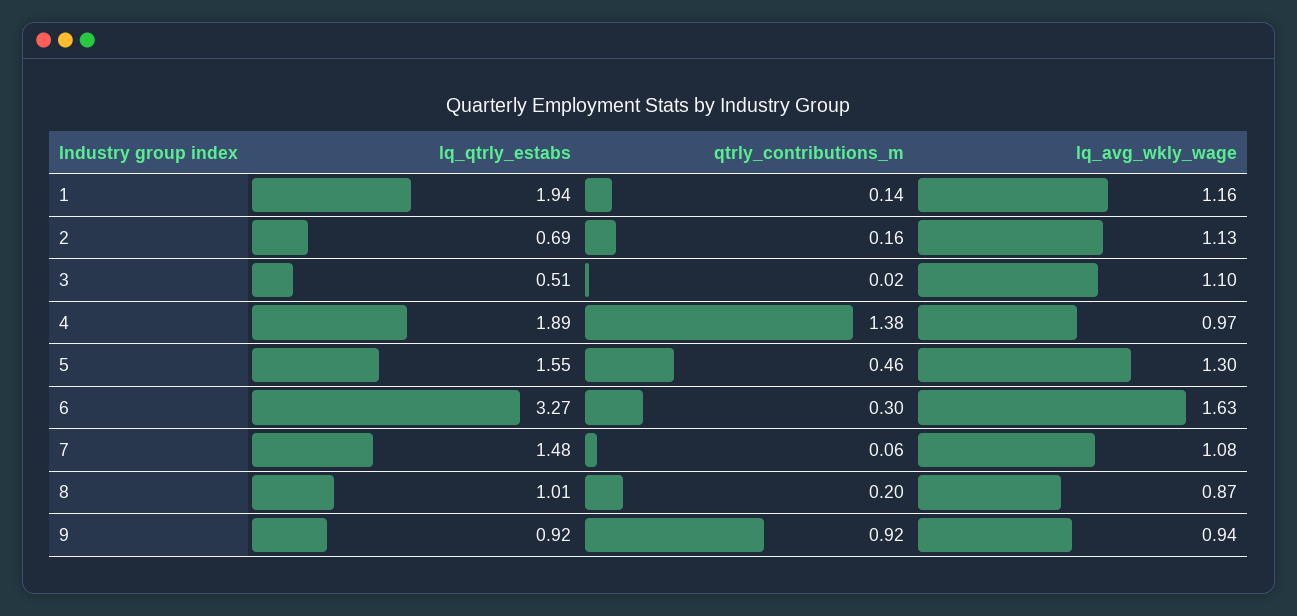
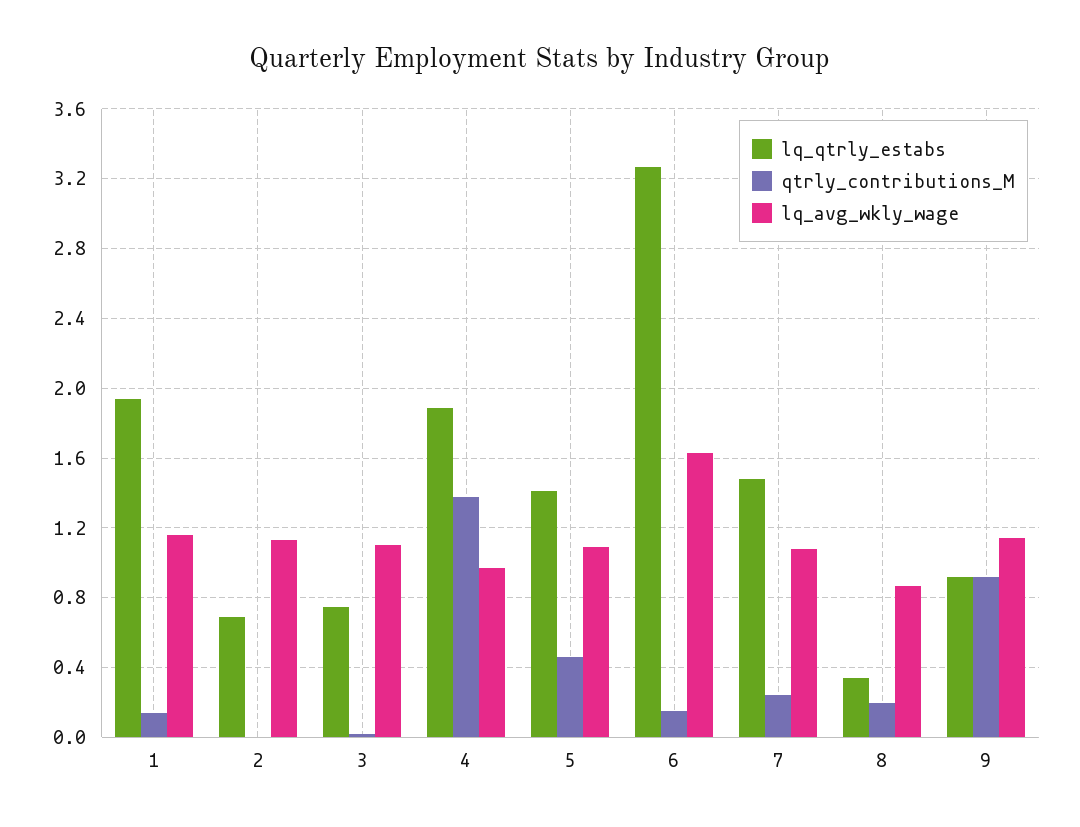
qtrly_contributions_m, 2: 0.16 -> 0
lq_qtrly_estabs, 3: 0.51 -> 0.75
lq_qtrly_estabs, 5: 1.55 -> 1.4
lq_avg_wkly_wage, 5: 1.3 -> 1.1
qtrly_contributions_m, 6: 0.3 -> 0.15
qtrly_contributions_m, 7: 0.06 -> 0.25
lq_qtrly_estabs, 8: 1.01 -> 0.35
lq_avg_wkly_wage, 9: 0.94 -> 1.15

